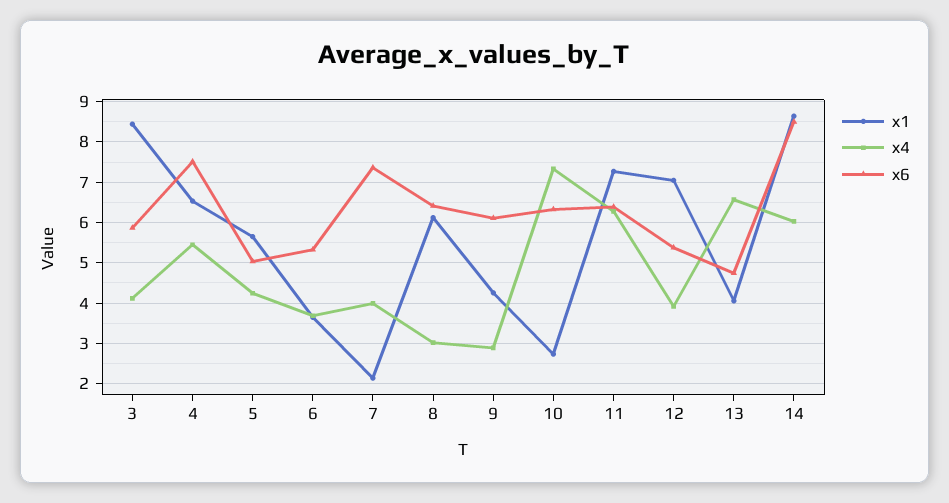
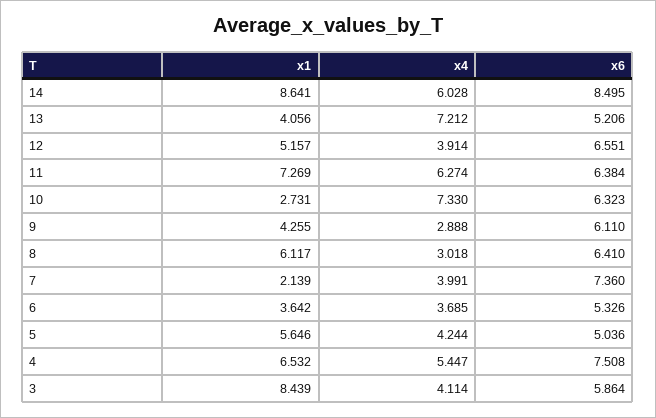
x1, 12: 7 -> 5.157
x6, 12: 5.4 -> 6.551
x4, 13: 6.6 -> 7.212
x6, 13: 4.8 -> 5.206

